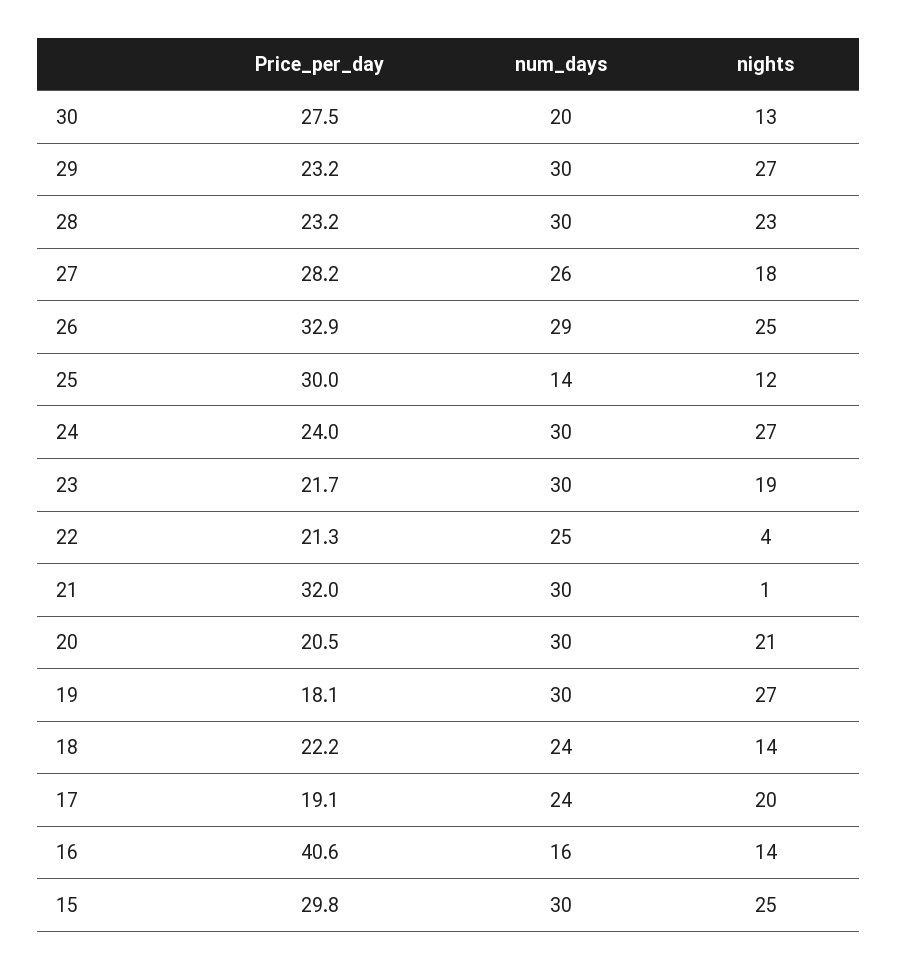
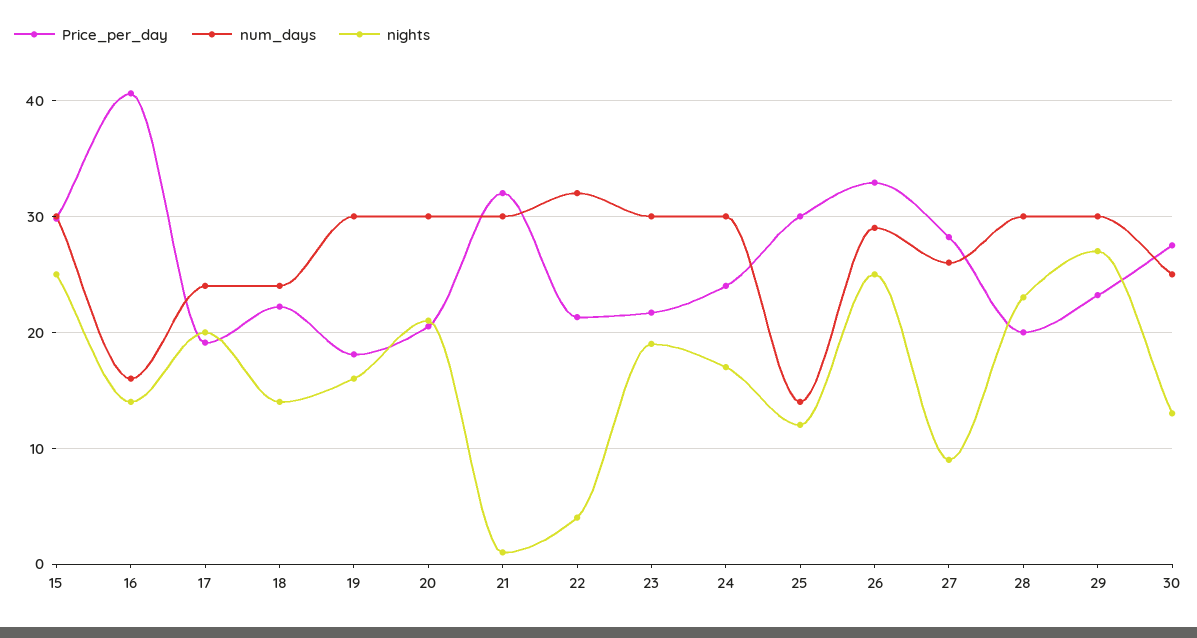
num_days, 30: 20 -> 25
Price_per_day, 28: 23.2 -> 20
nights, 27: 18 -> 9
nights, 24: 27 -> 17
num_days, 22: 25 -> 32
nights, 19: 27 -> 16

